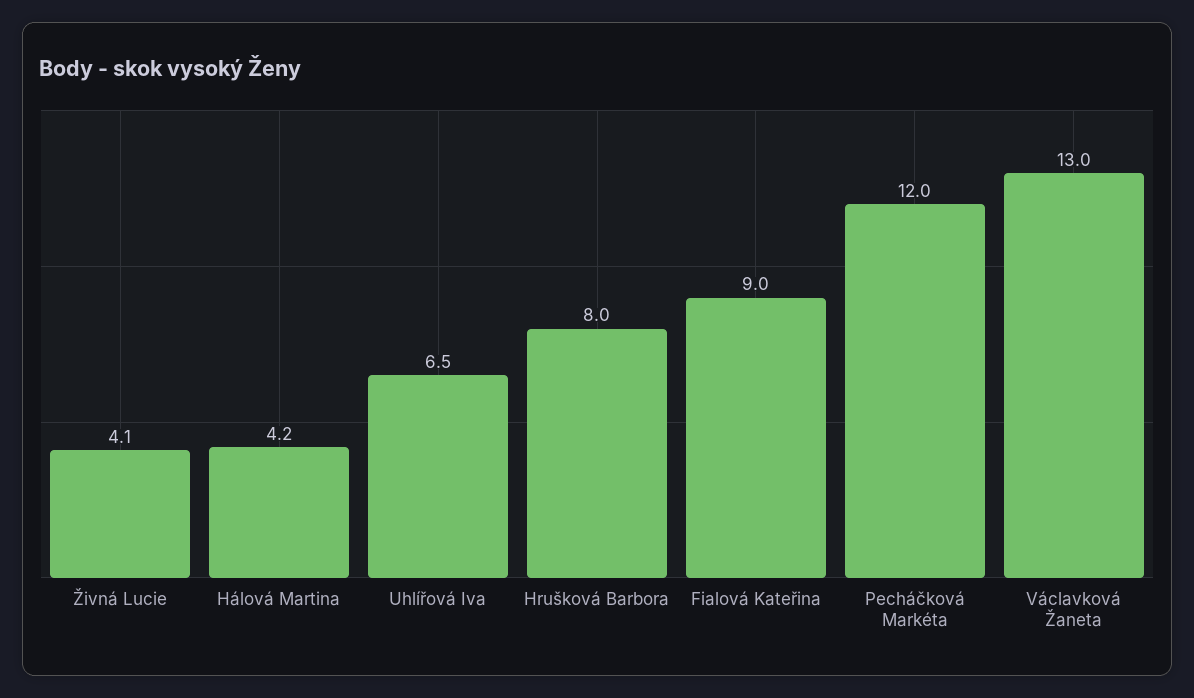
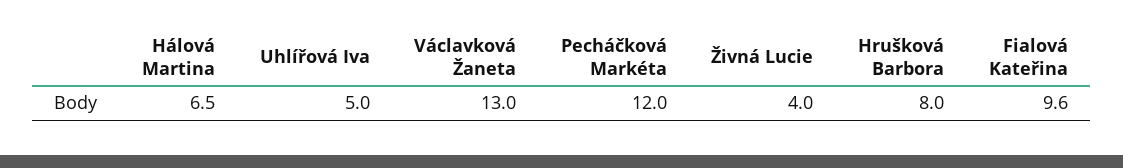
Živná Lucie: 4.1 -> 4
Hálová Martina: 4.2 -> 6.5
Uhlířová Iva: 6.5 -> 5
Fialová Kateřina: 9 -> 9.6

